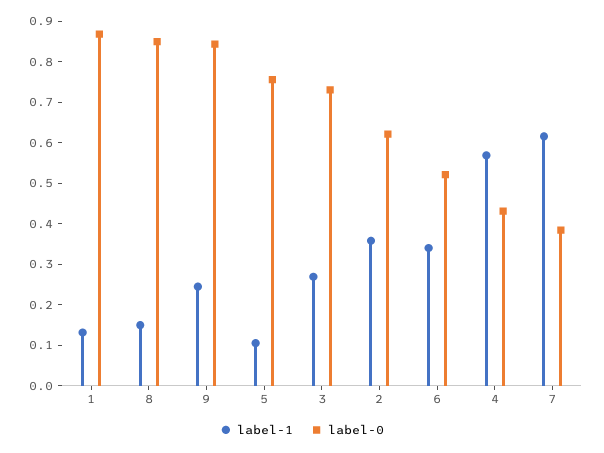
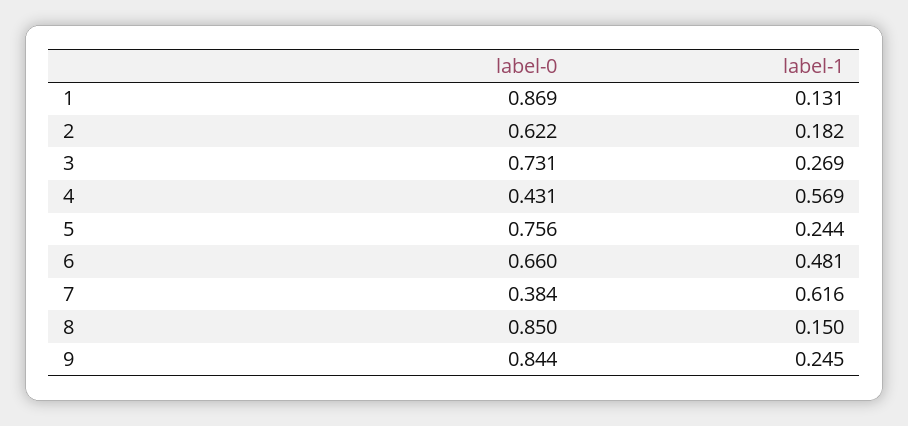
label-1, 5: 0.1 -> 0.244
label-1, 2: 0.36 -> 0.182
label-1, 6: 0.34 -> 0.481
label-0, 6: 0.52 -> 0.66

